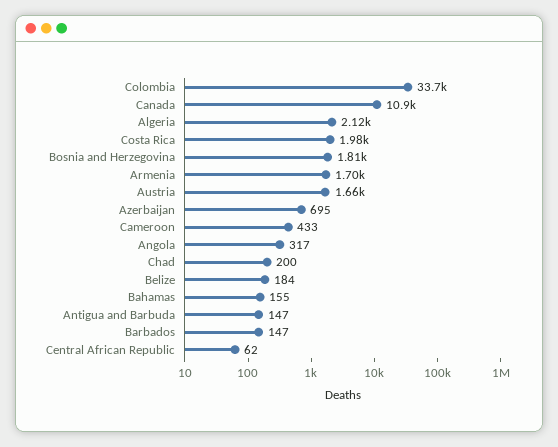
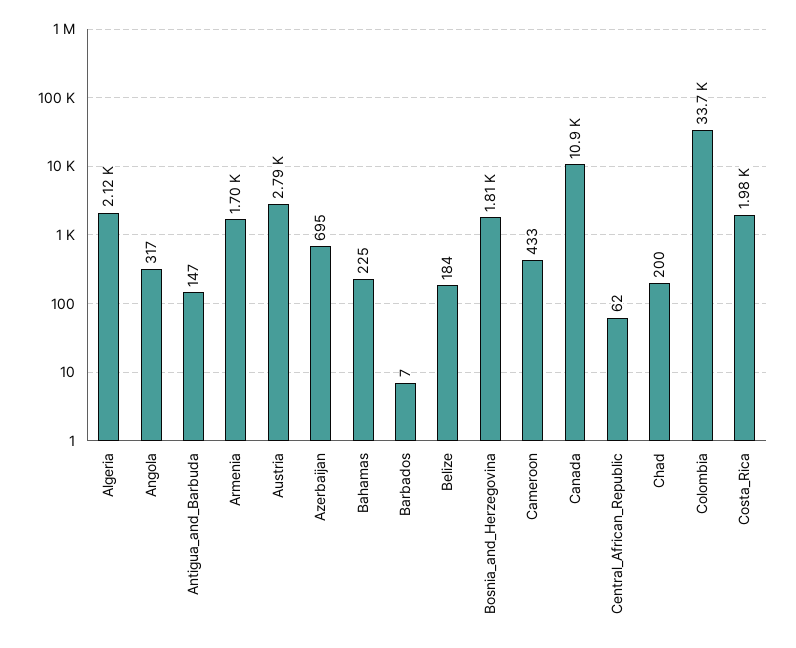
Austria: 1660 -> 2790
Bahamas: 155 -> 225
Barbados: 147 -> 7

